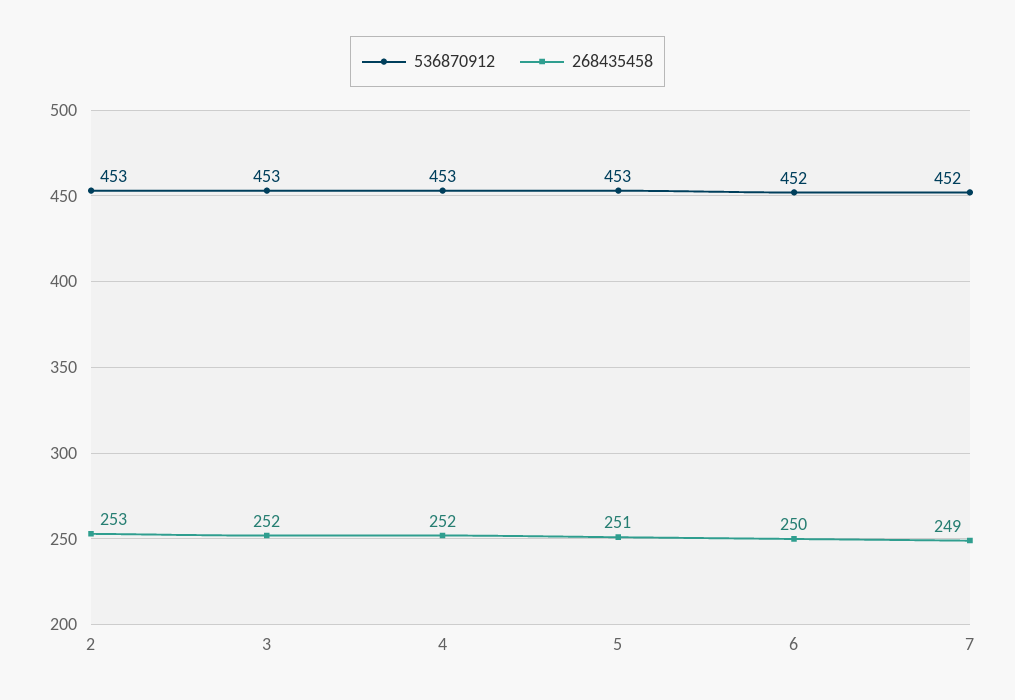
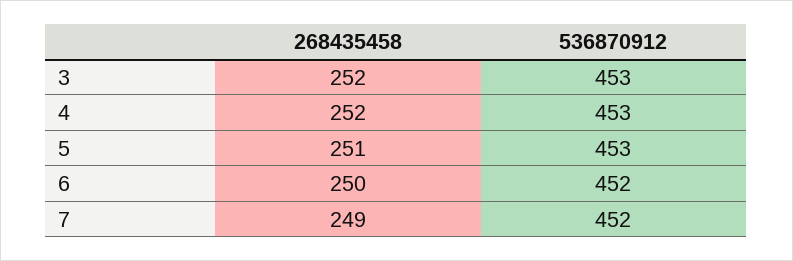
536870912, 2: 453 -> none
268435458, 2: 253 -> none

